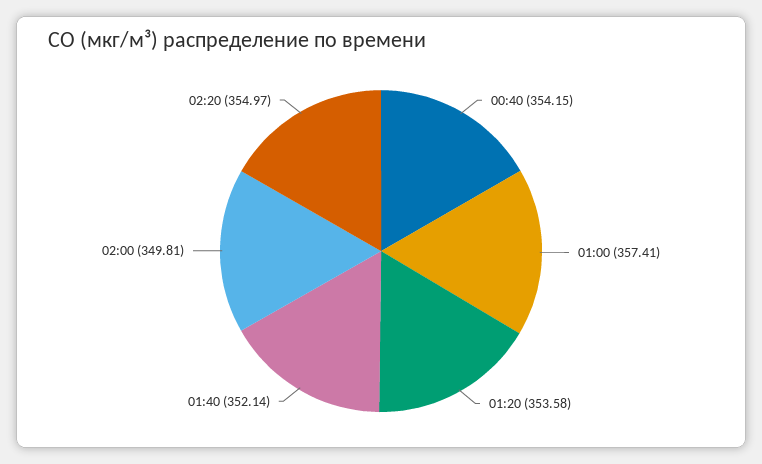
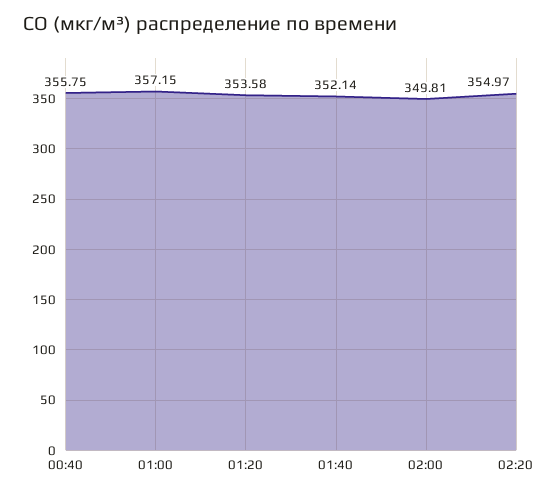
00:40: 354.15 -> 355.75
01:00: 357.41 -> 357.15

